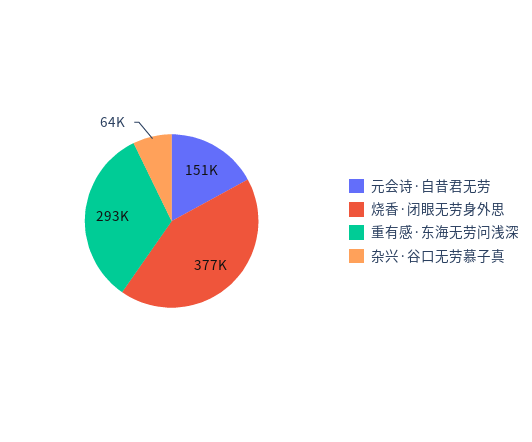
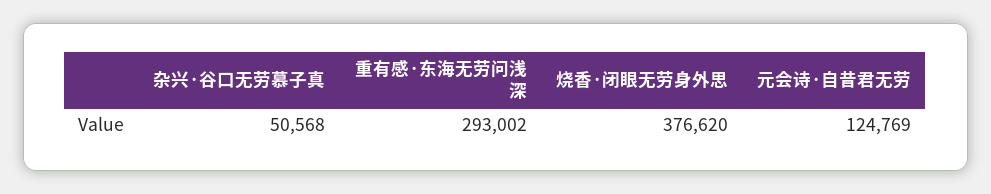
元会诗·自昔君无劳: 151000 -> 124769
杂兴·谷口无劳慕子真: 64000 -> 50568

